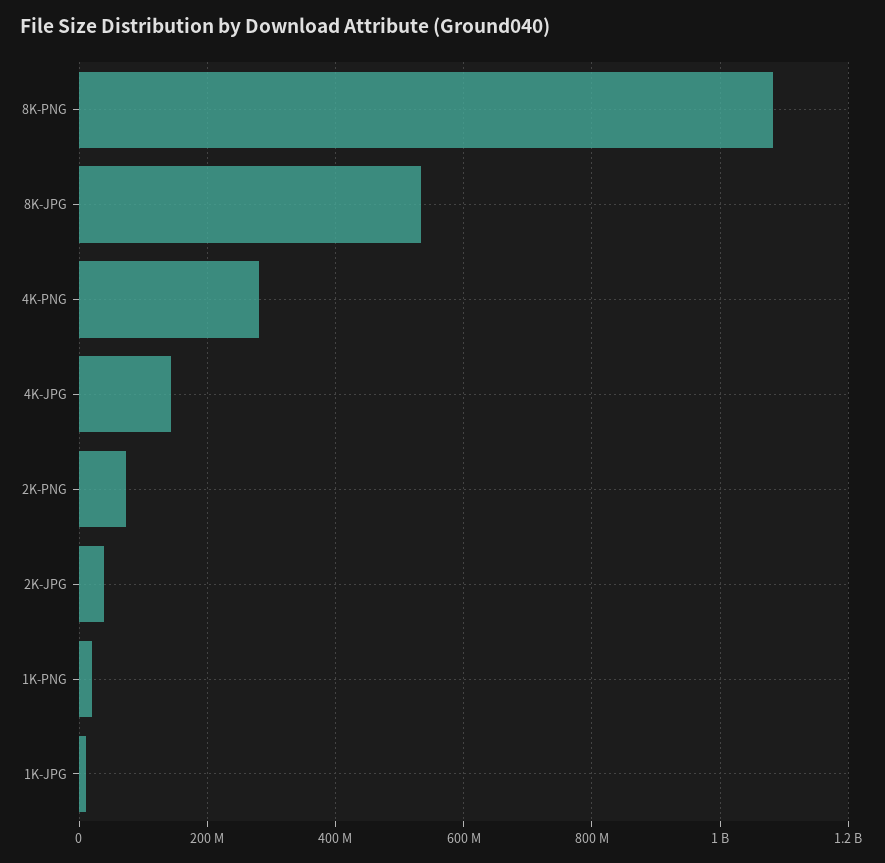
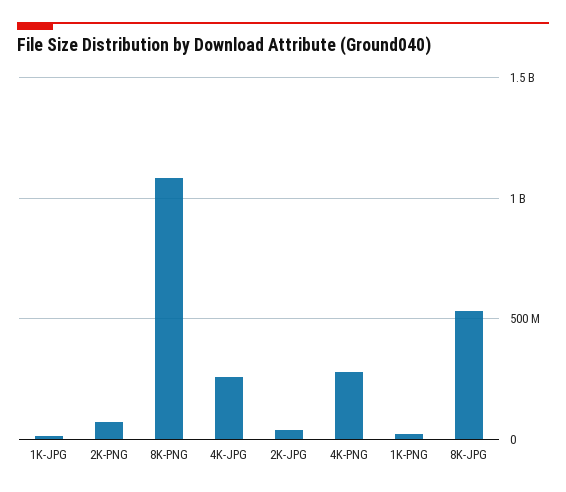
4K-JPG: 140000000 -> 250000000

